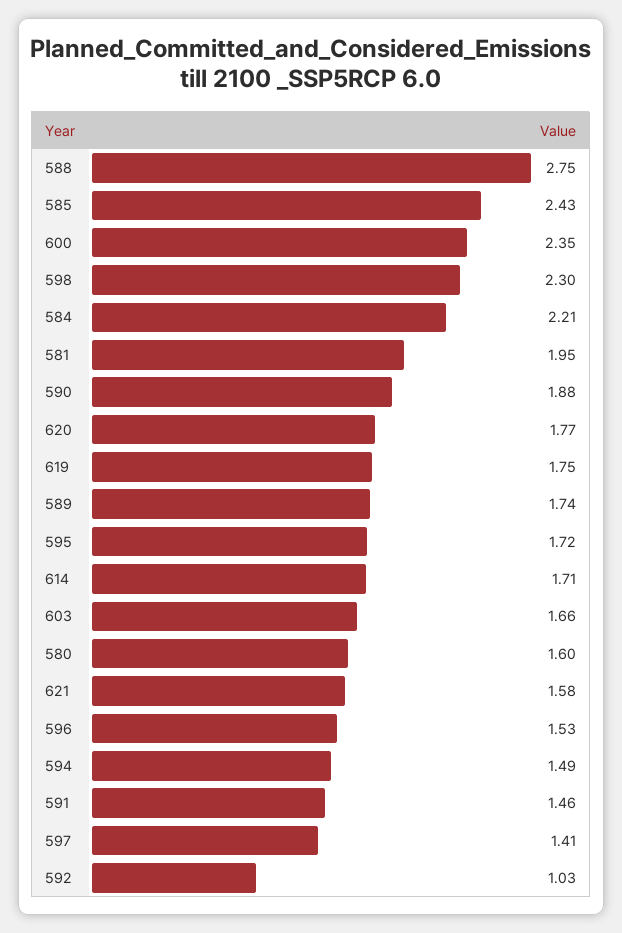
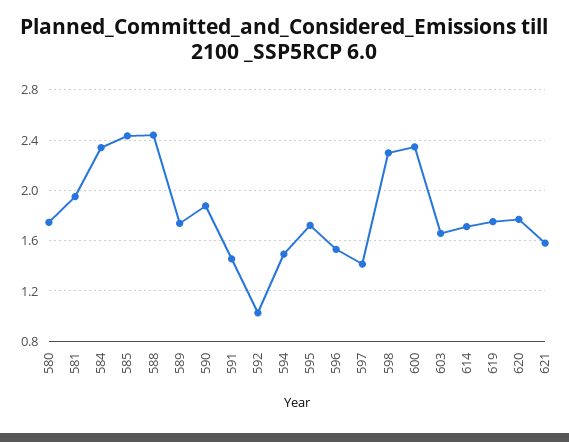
588: 2.75 -> 2.45
584: 2.21 -> 2.35
580: 1.6 -> 1.75

